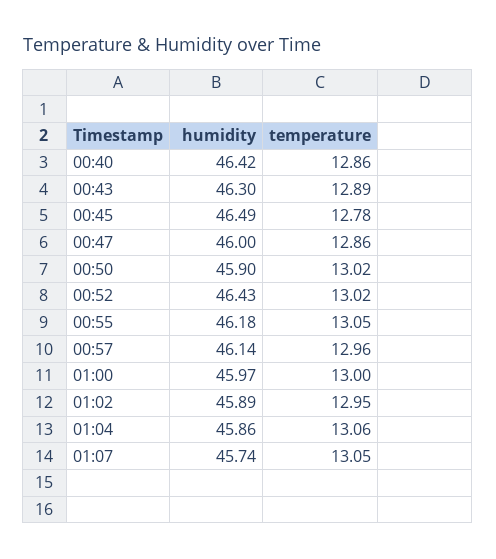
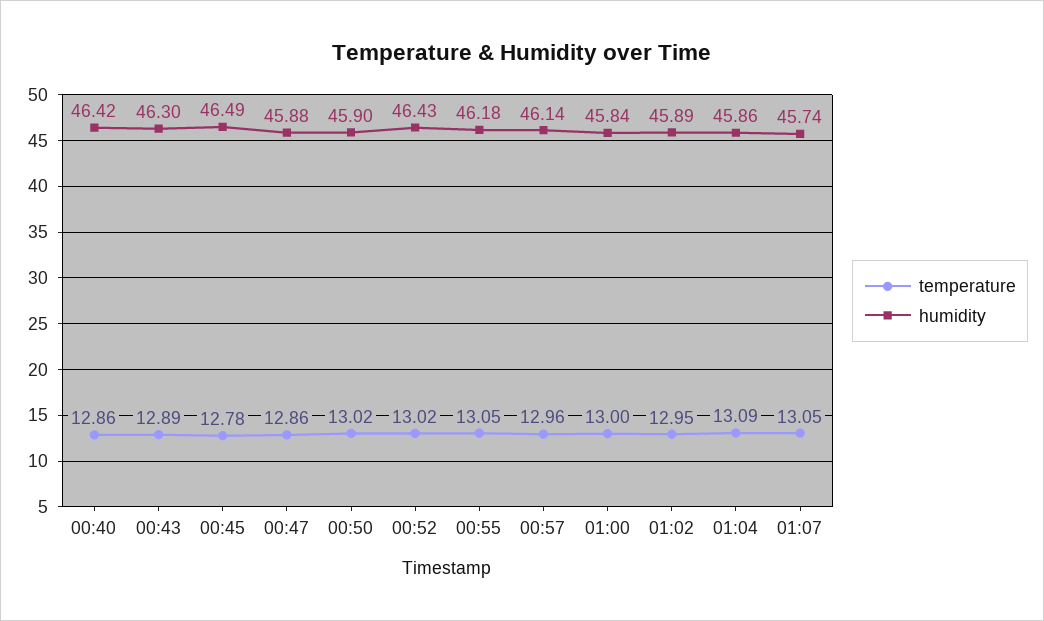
humidity, 00:47: 46 -> 45.88
humidity, 01:00: 45.97 -> 45.84
temperature, 01:04: 13.06 -> 13.09

